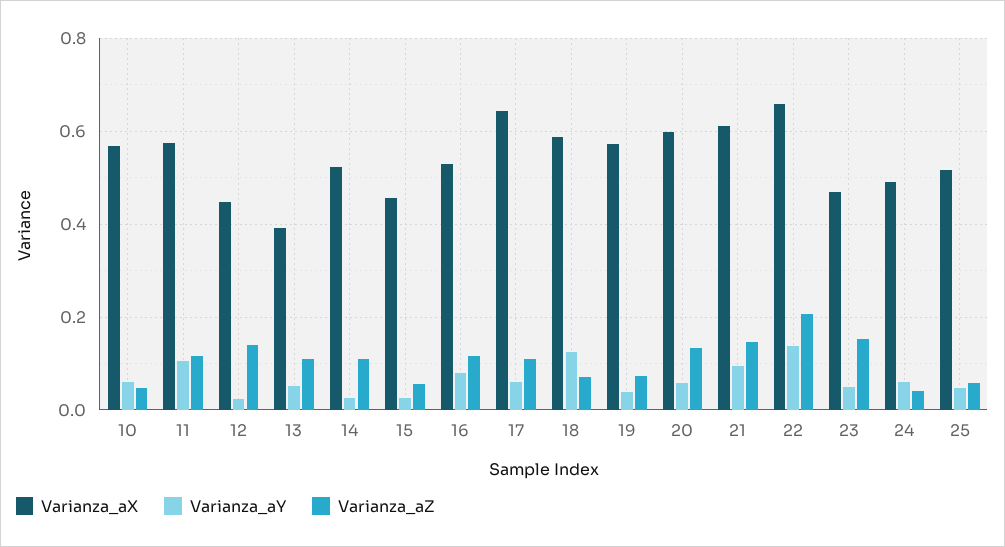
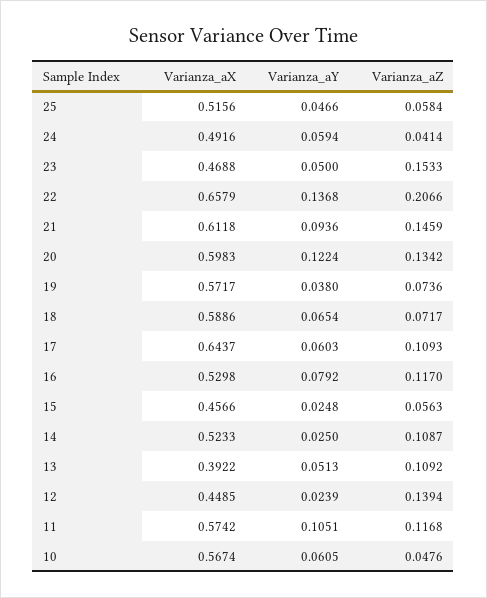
Varianza_aY, 18: 0.12 -> 0.0654
Varianza_aY, 20: 0.06 -> 0.1224

